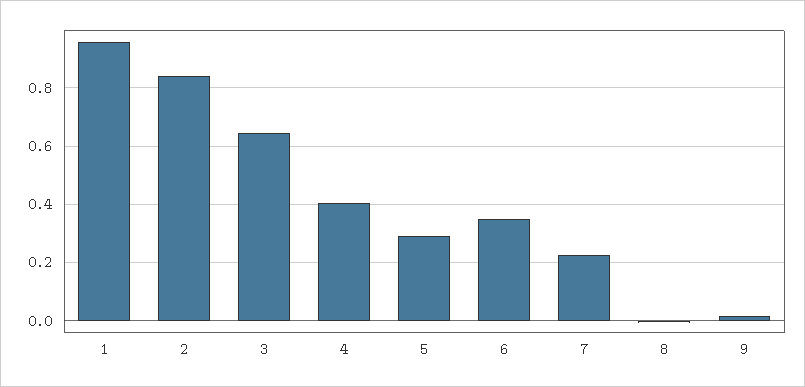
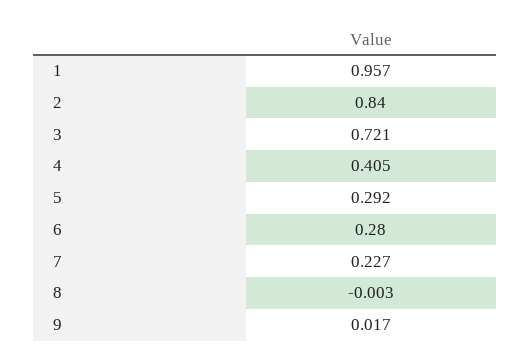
3: 0.65 -> 0.721
6: 0.35 -> 0.28

